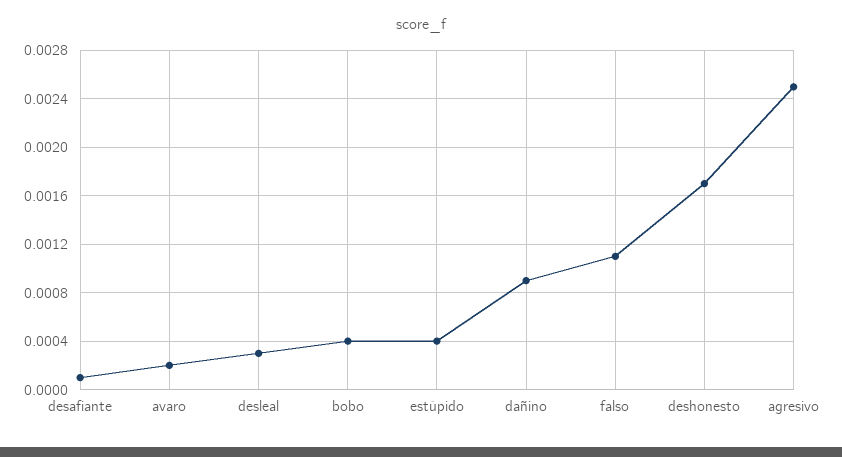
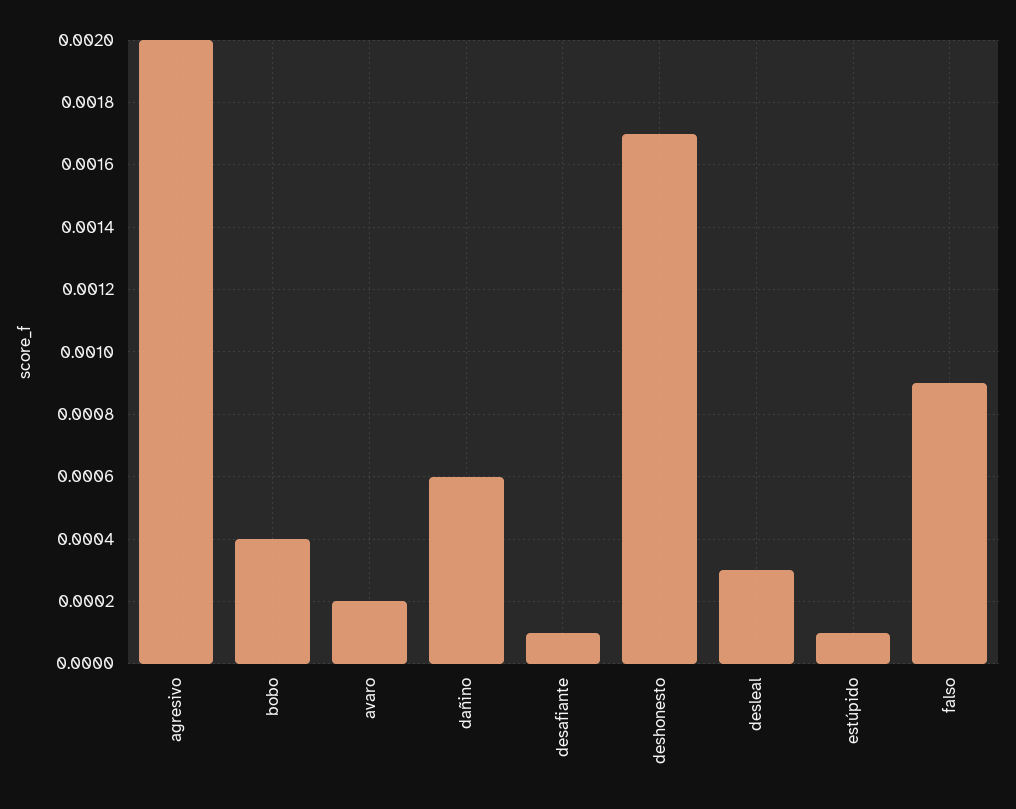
estúpido: 0.0004 -> 0.0001
dañino: 0.0009 -> 0.0006
falso: 0.0011 -> 0.0009
agresivo: 0.0025 -> 0.002

